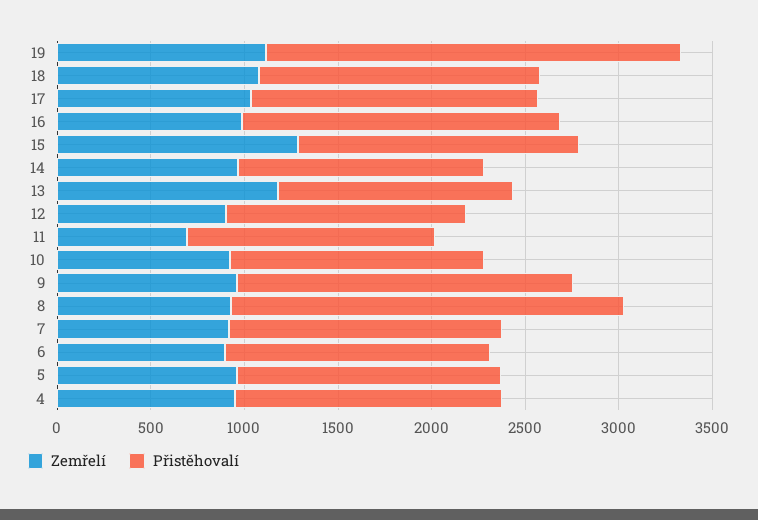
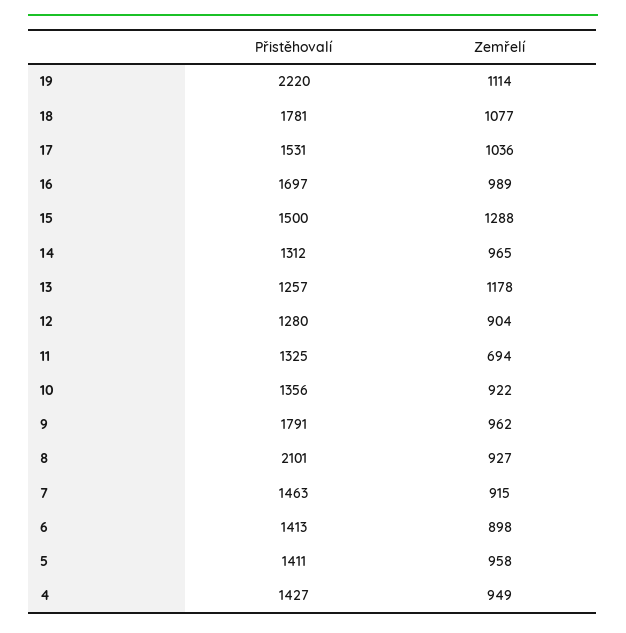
Přistěhovalí, 18: 1500 -> 1781

